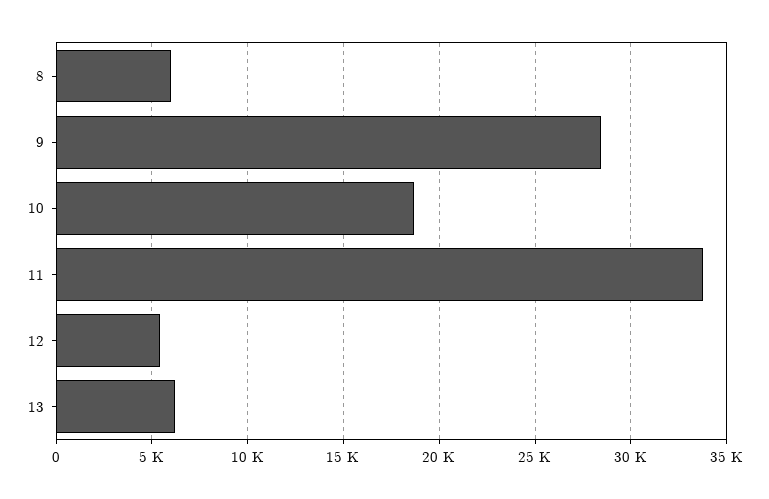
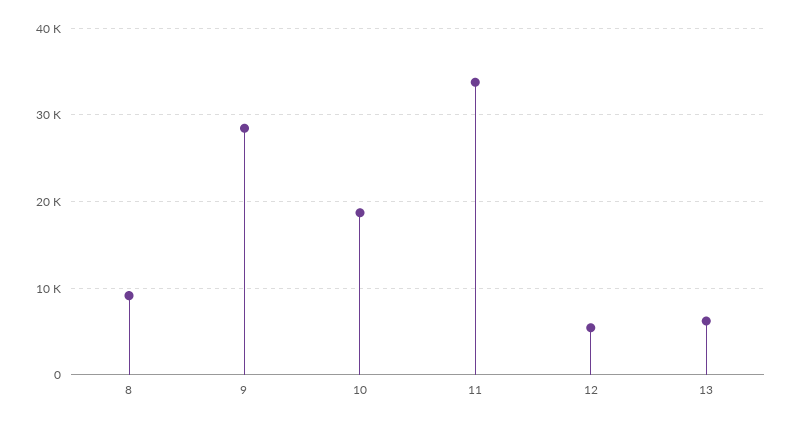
8: 6000 -> 9000

